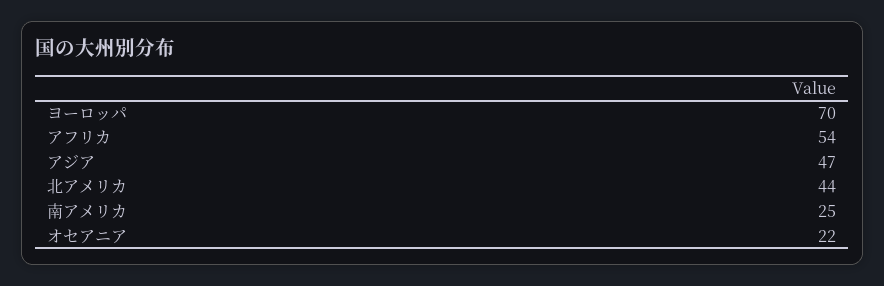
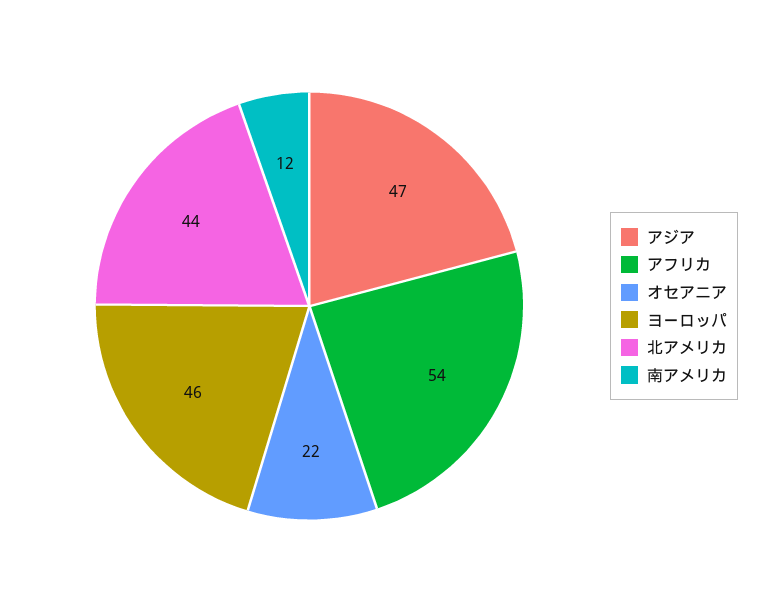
ヨーロッパ: 70 -> 46
南アメリカ: 25 -> 12

